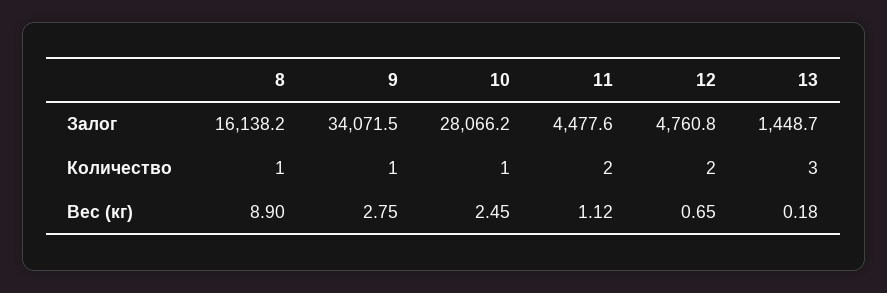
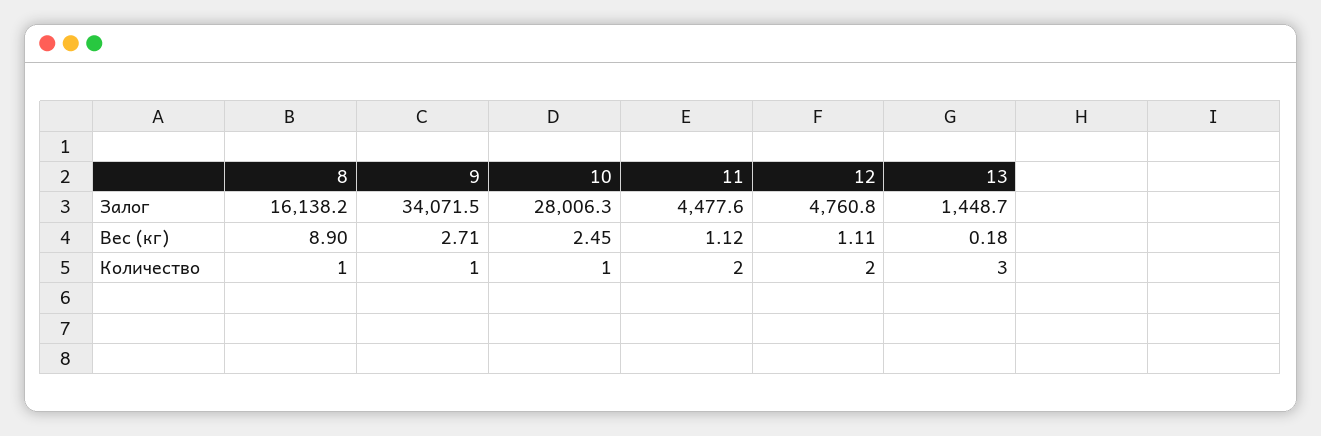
10, Залог: 28066.2 -> 28006.3
9, Вес (кг): 2.75 -> 2.71
12, Вес (кг): 0.65 -> 1.11

